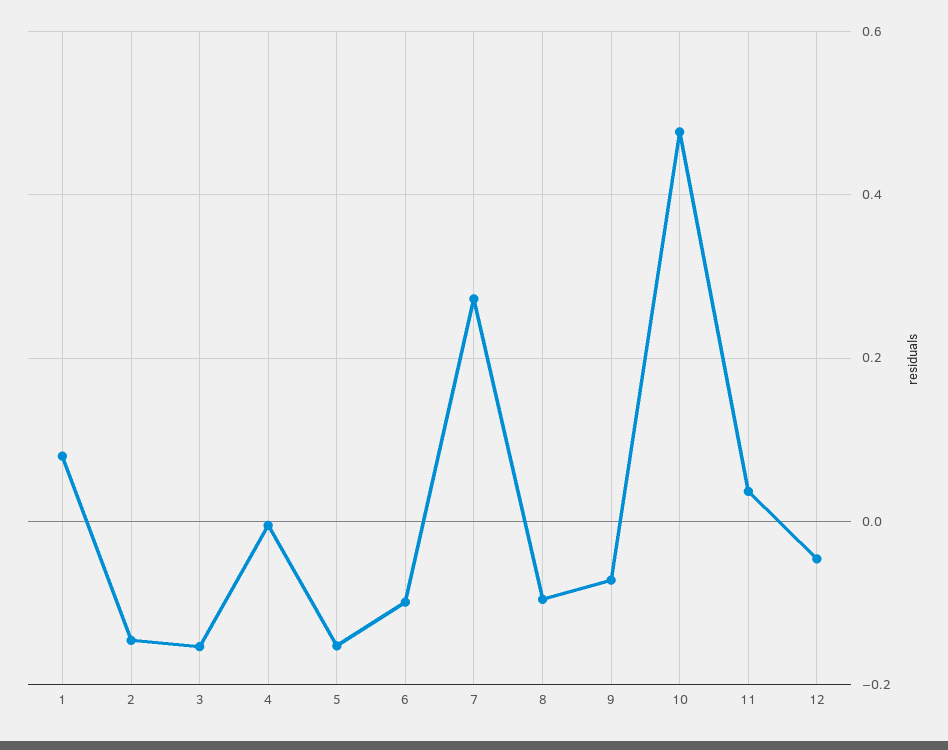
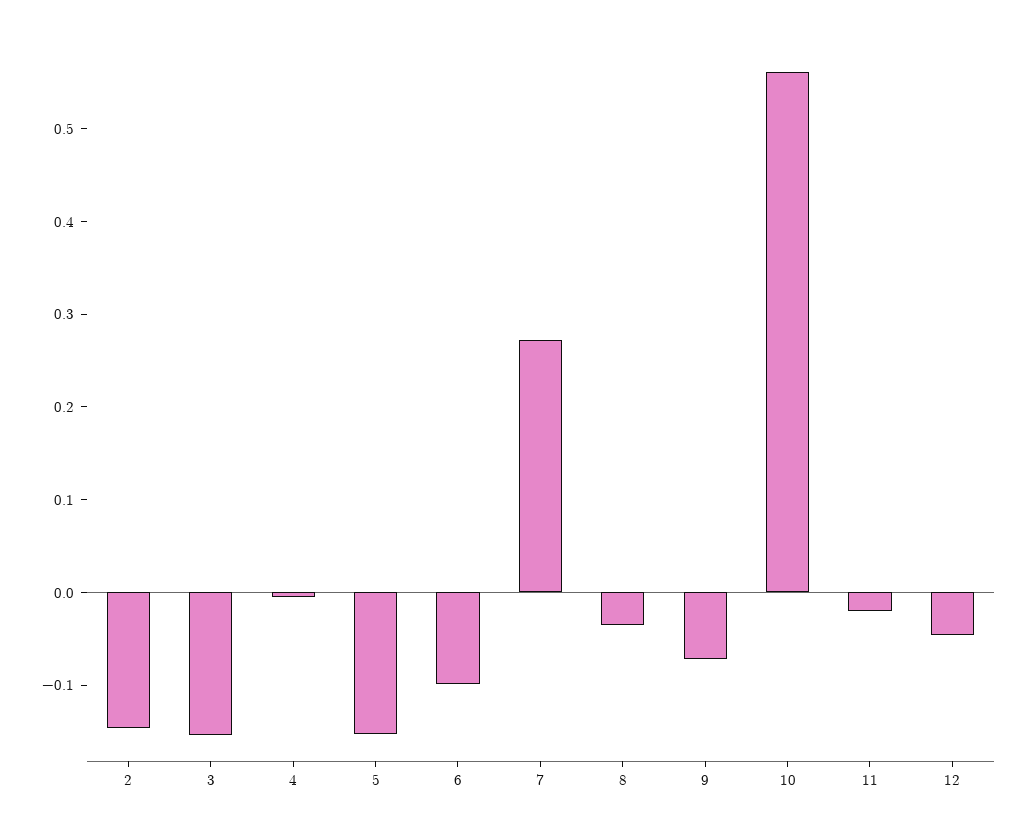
1: 0.08 -> none
8: -0.1 -> -0.04
10: 0.48 -> 0.56
11: 0.04 -> -0.02

